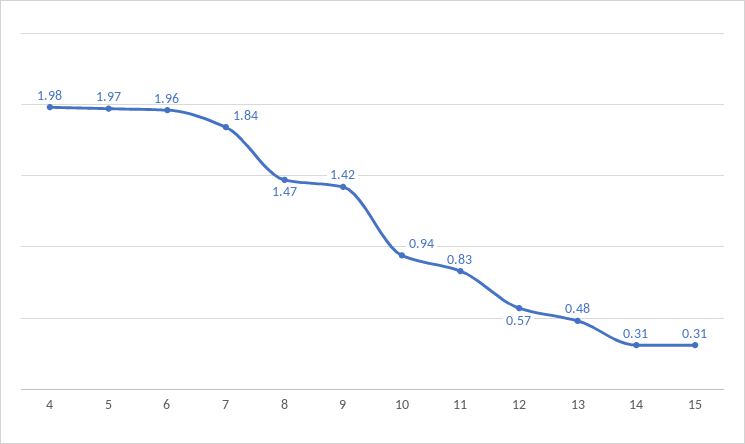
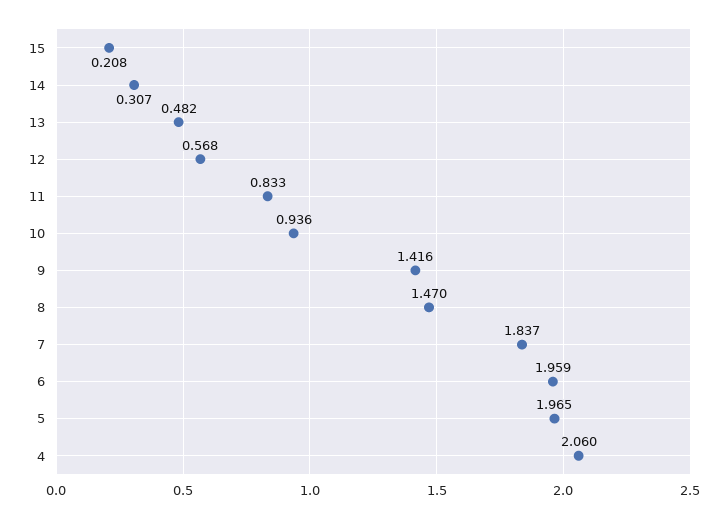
4: 1.98 -> 2.06
15: 0.31 -> 0.208

